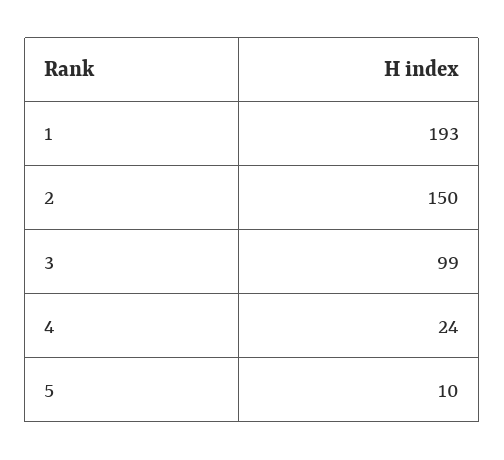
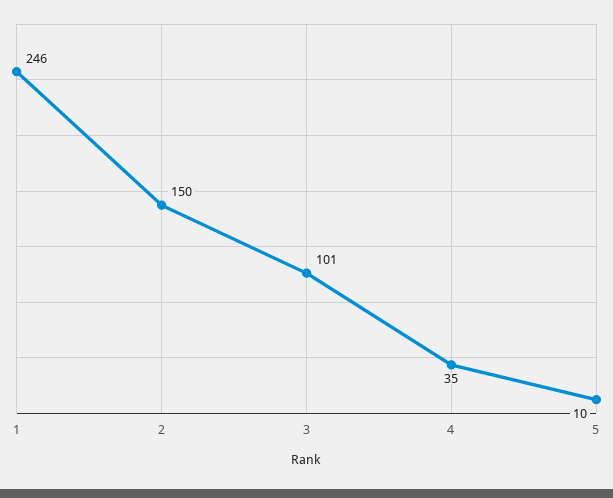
1: 193 -> 246
3: 99 -> 101
4: 24 -> 35

